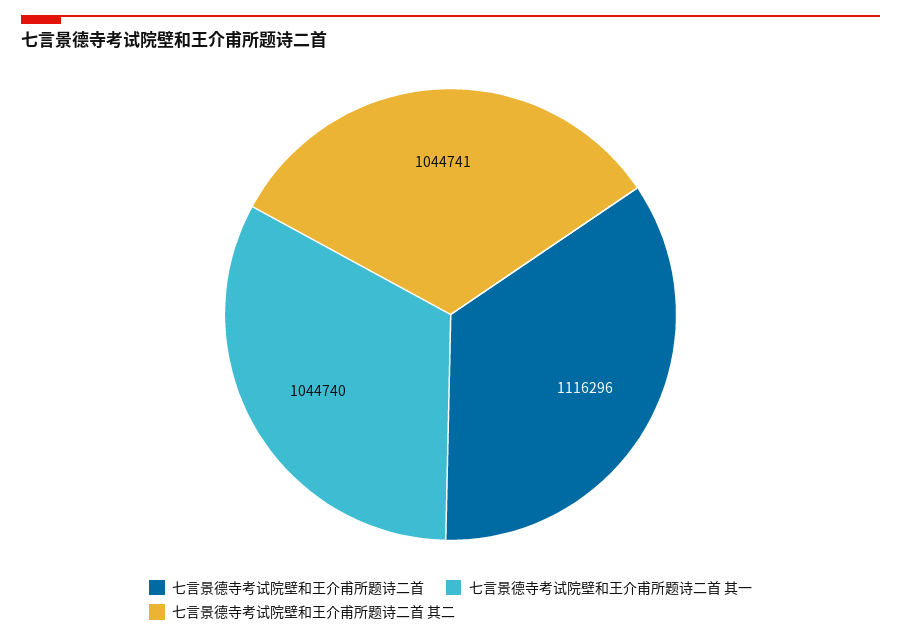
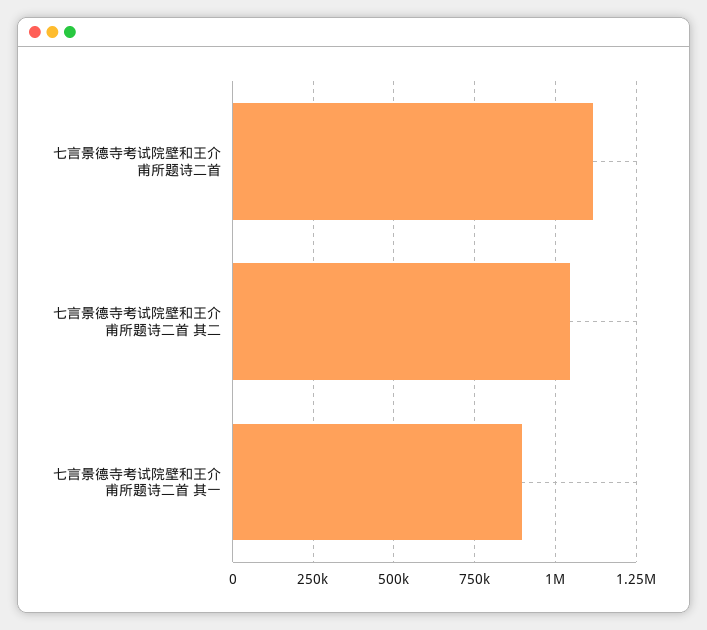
七言景德寺考试院壁和王介甫所题诗二首 其一: 1044740 -> 900000

